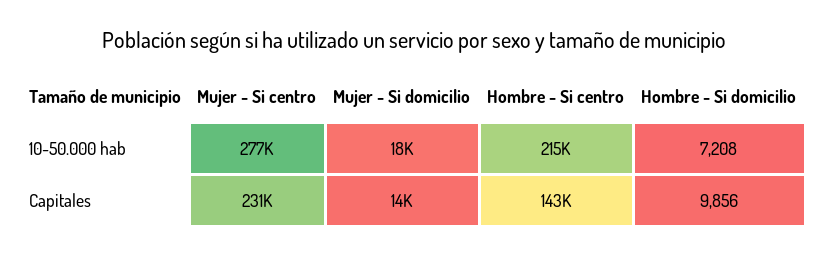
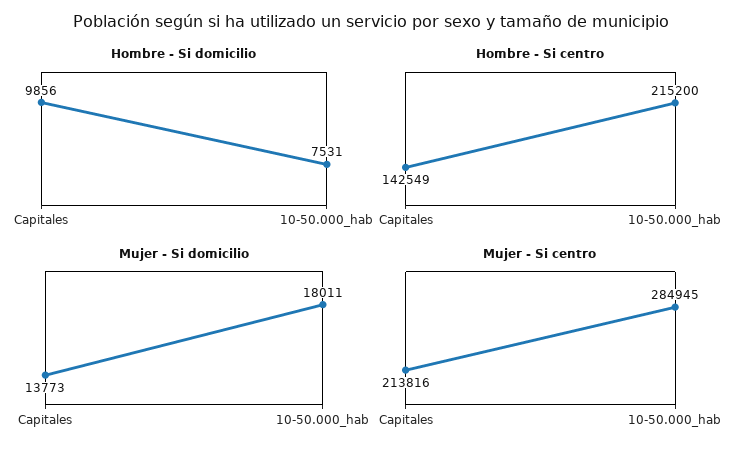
Mujer - Si centro, 10-50.000 hab: 277000 -> 284945
Hombre - Si domicilio, 10-50.000 hab: 7208 -> 7531
Mujer - Si centro, Capitales: 231000 -> 213816

